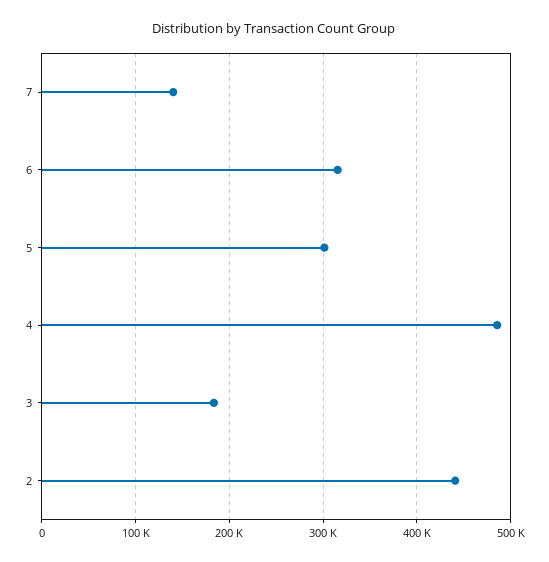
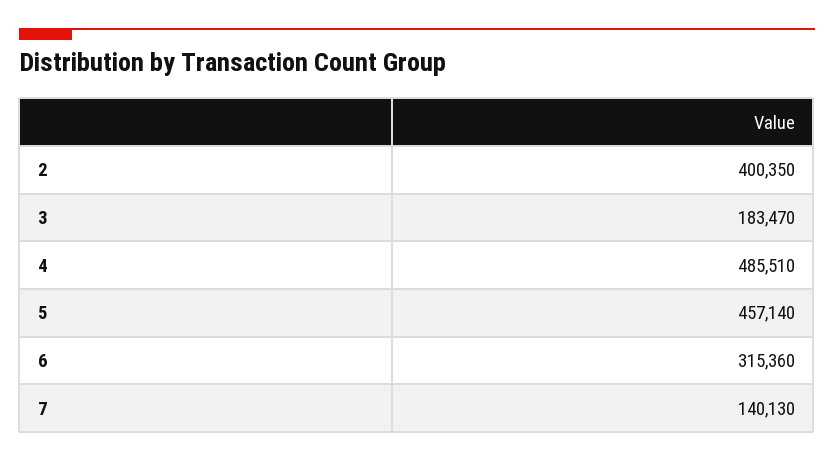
5: 300000 -> 457140
2: 440000 -> 400350

